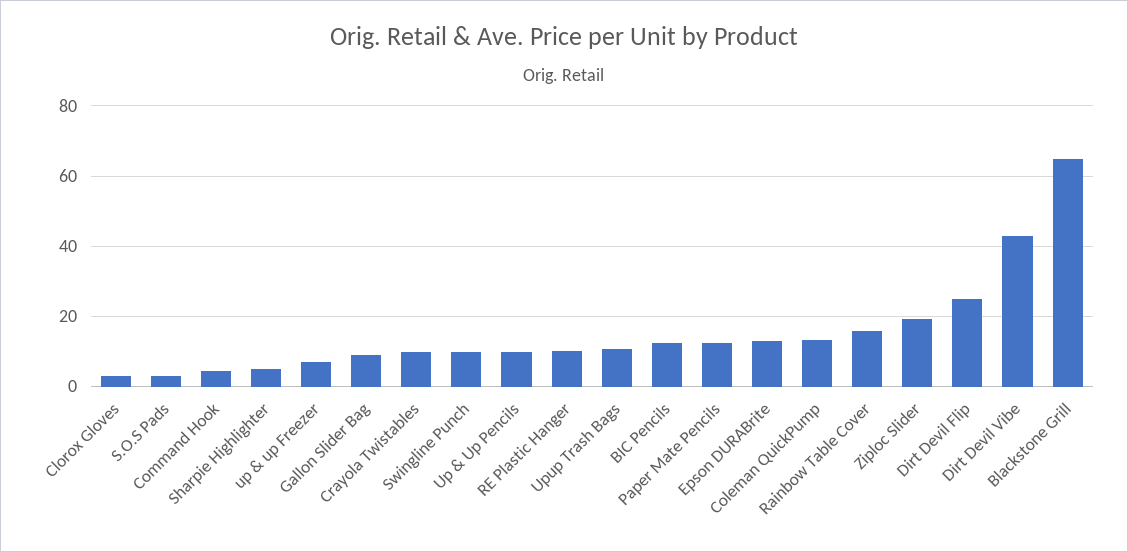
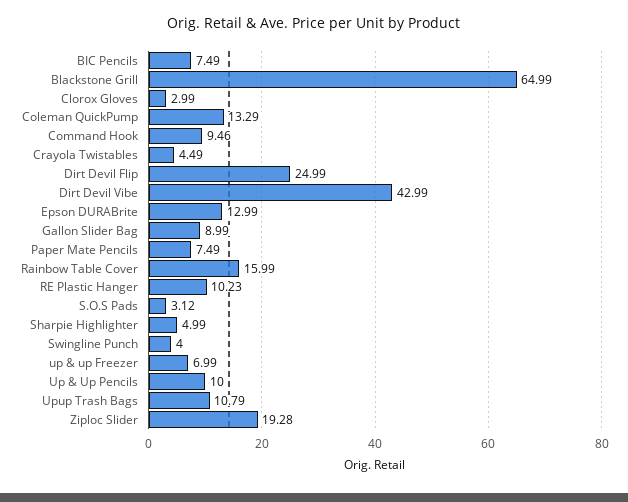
Command Hook: 4 -> 9.46
Crayola Twistables: 10 -> 4.49
Swingline Punch: 10 -> 4
BIC Pencils: 12 -> 7.49
Paper Mate Pencils: 12 -> 7.49

